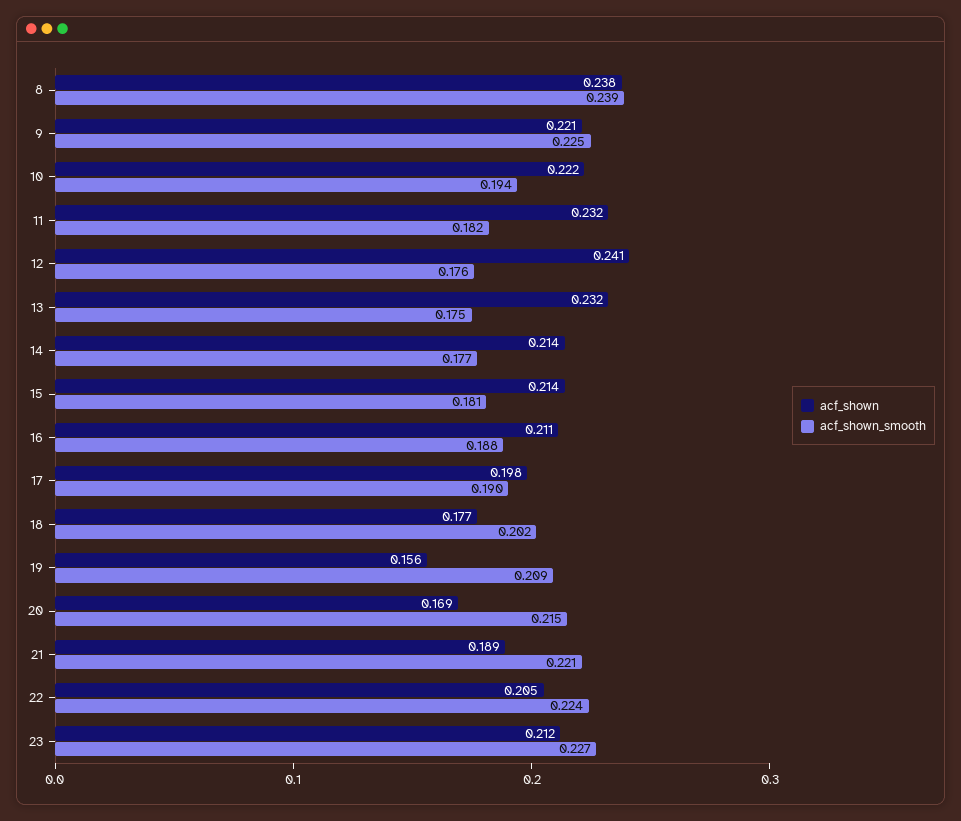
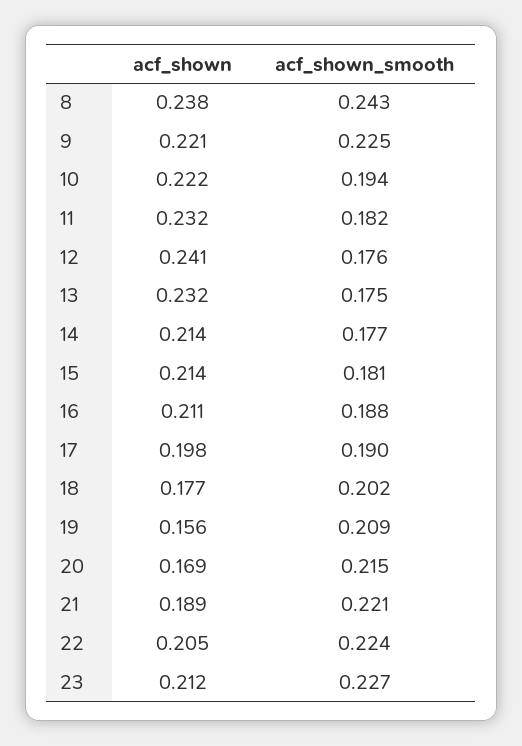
acf_shown_smooth, 8: 0.239 -> 0.243

